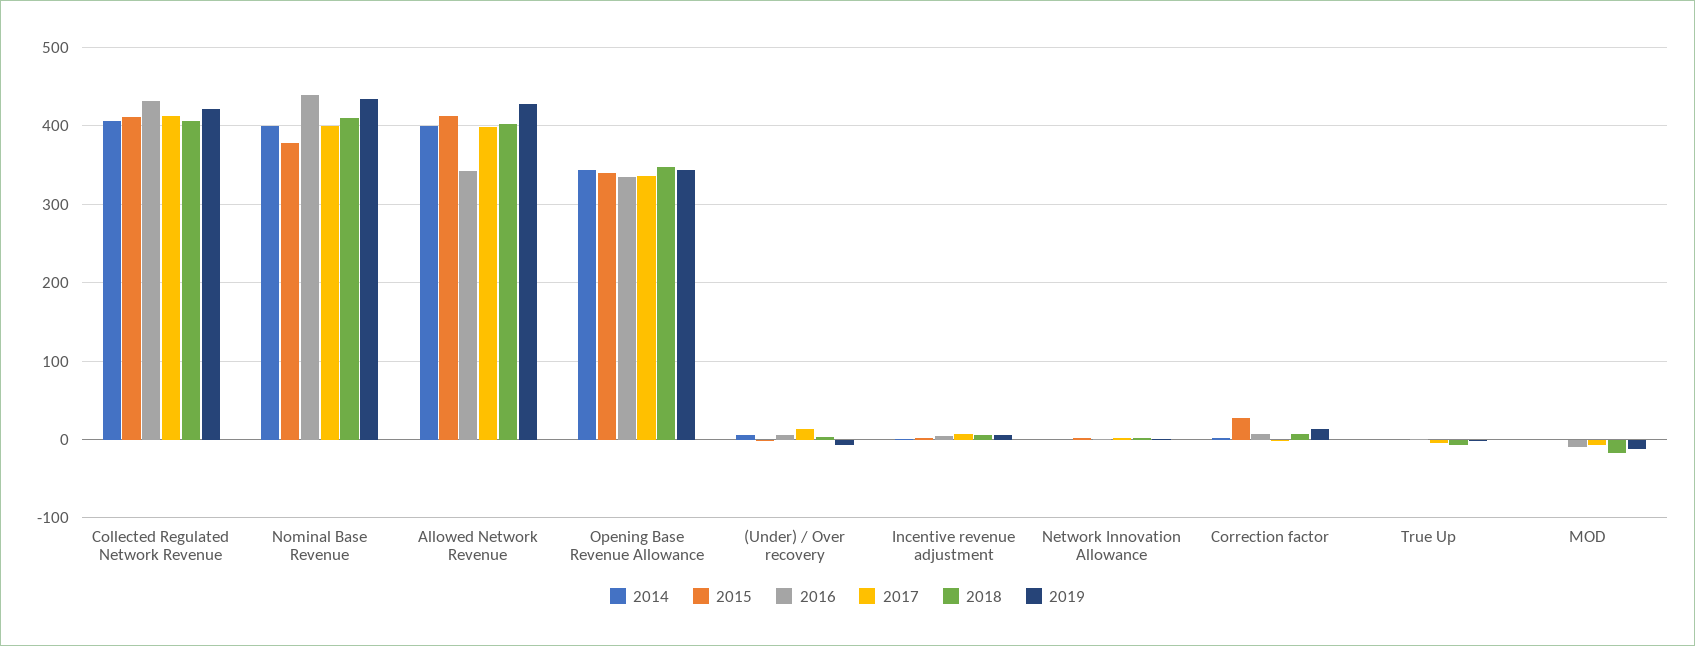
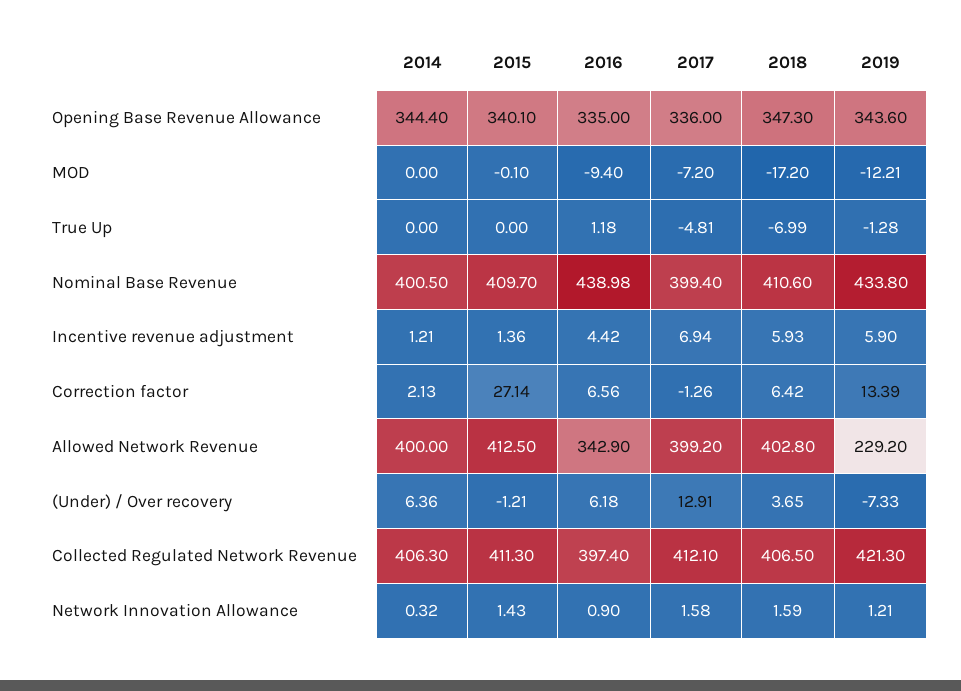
2016, Collected Regulated Network Revenue: 430 -> 397.4
2015, Nominal Base Revenue: 380 -> 409.7
2019, Allowed Network Revenue: 430 -> 229.2

